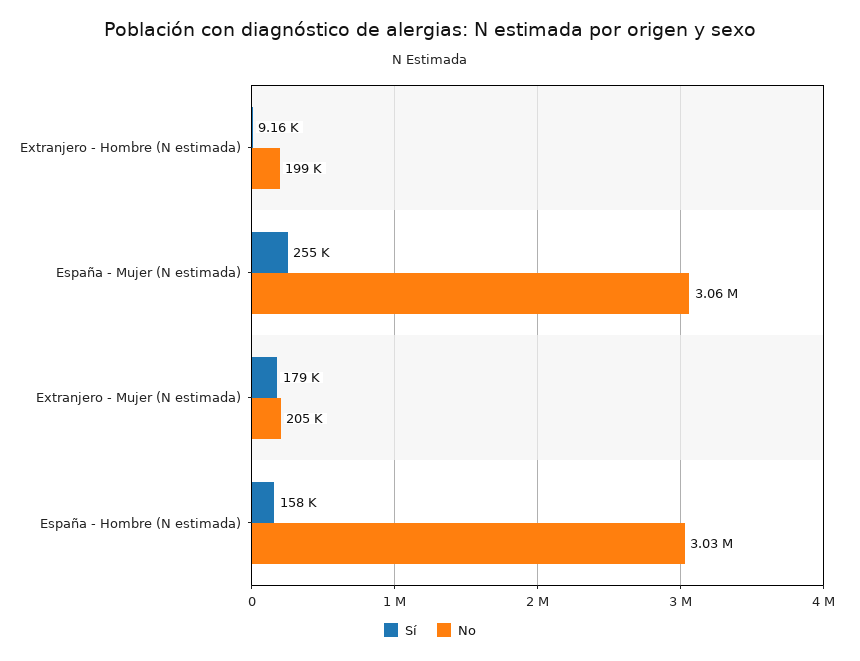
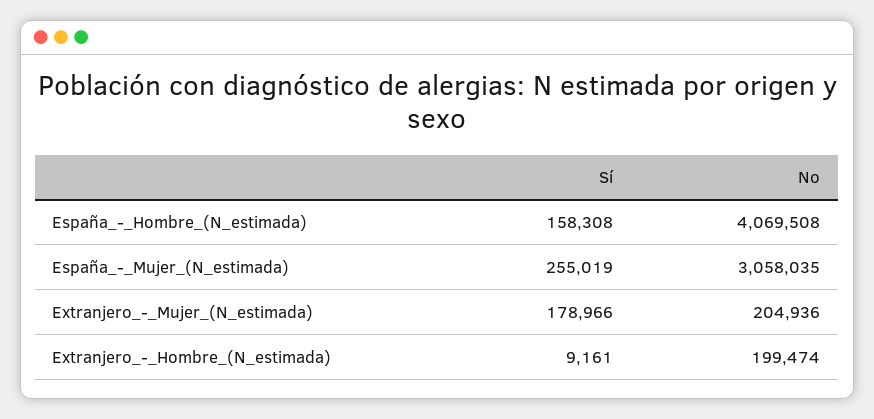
No, España - Hombre (N estimada): 3030000 -> 4069508

